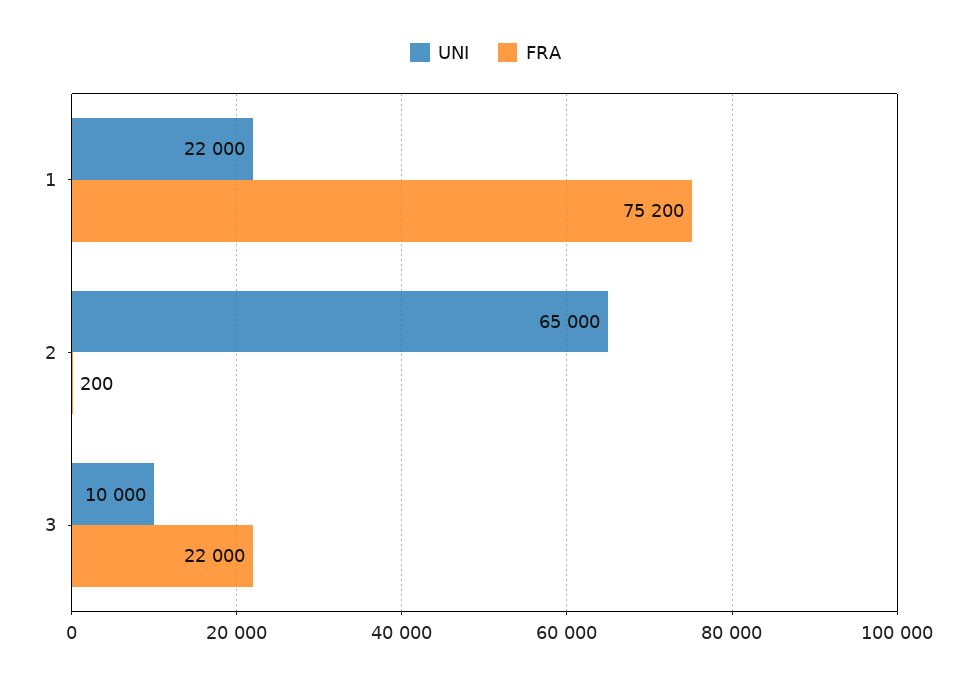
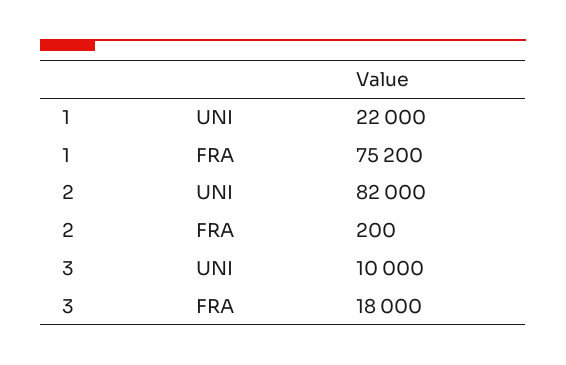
UNI, 2: 65000 -> 82000
FRA, 3: 22000 -> 18000

